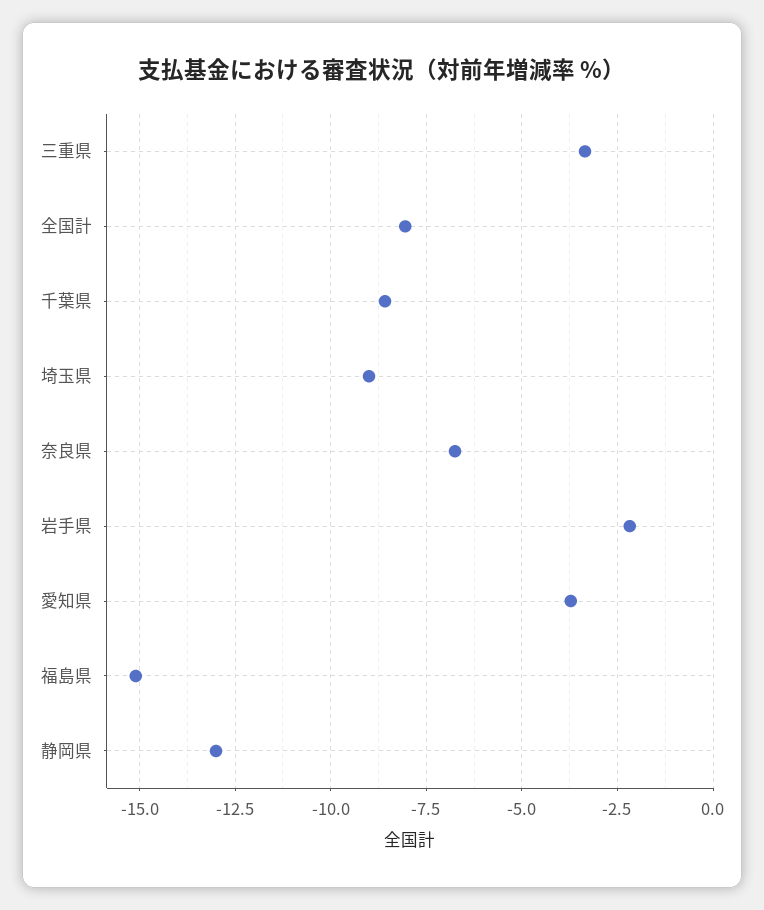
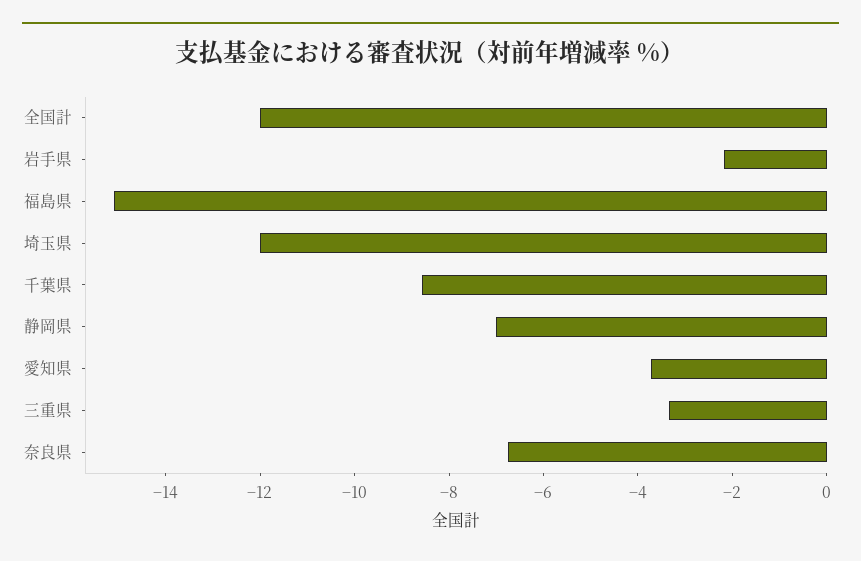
全国計: -8 -> -12
埼玉県: -9 -> -12
静岡県: -13 -> -7

